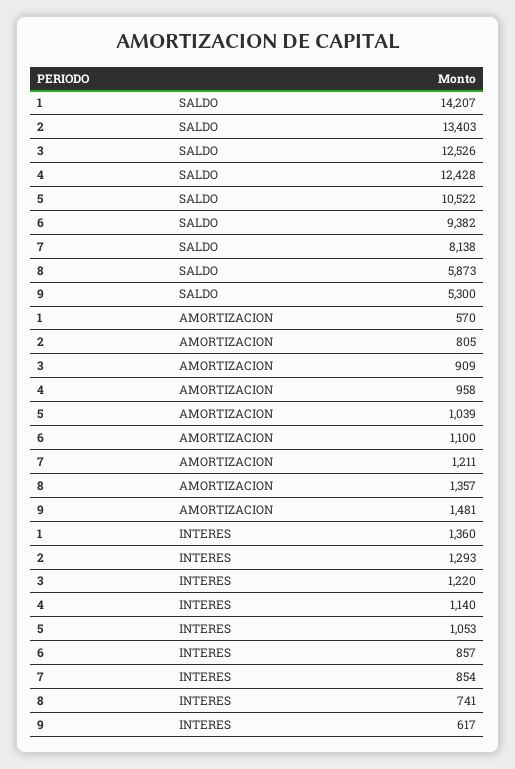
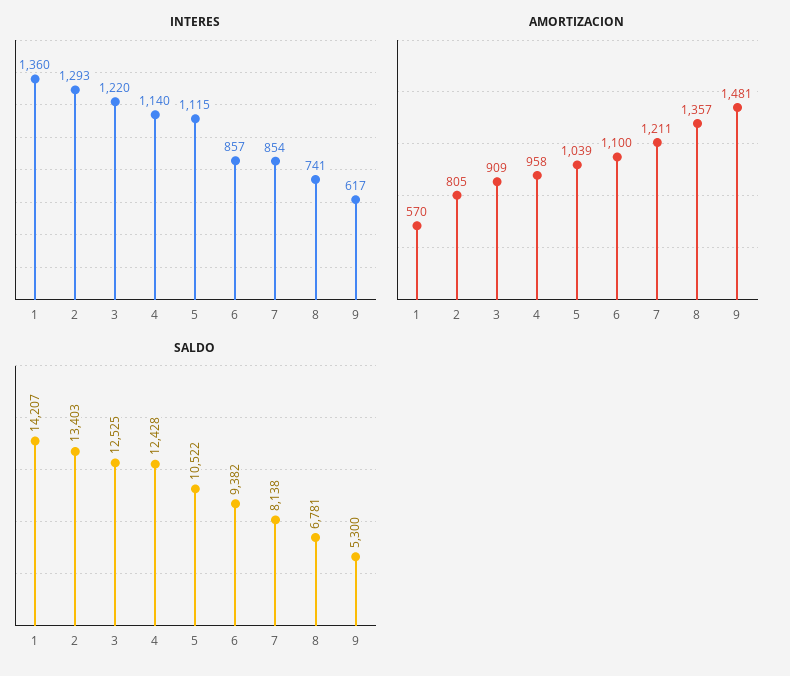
SALDO, 3: 12526 -> 12525
SALDO, 8: 5873 -> 6781
INTERES, 5: 1053 -> 1115

